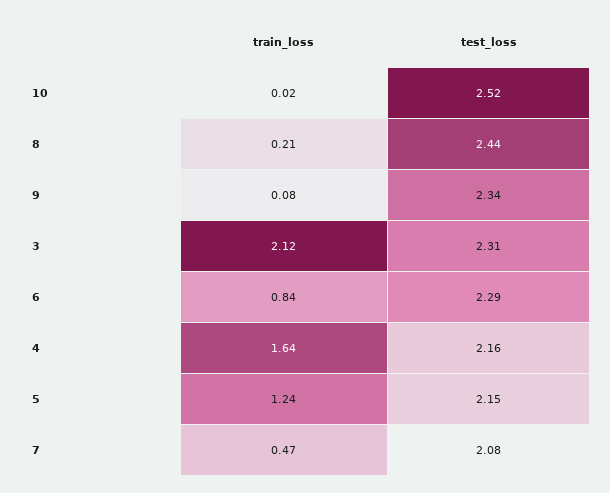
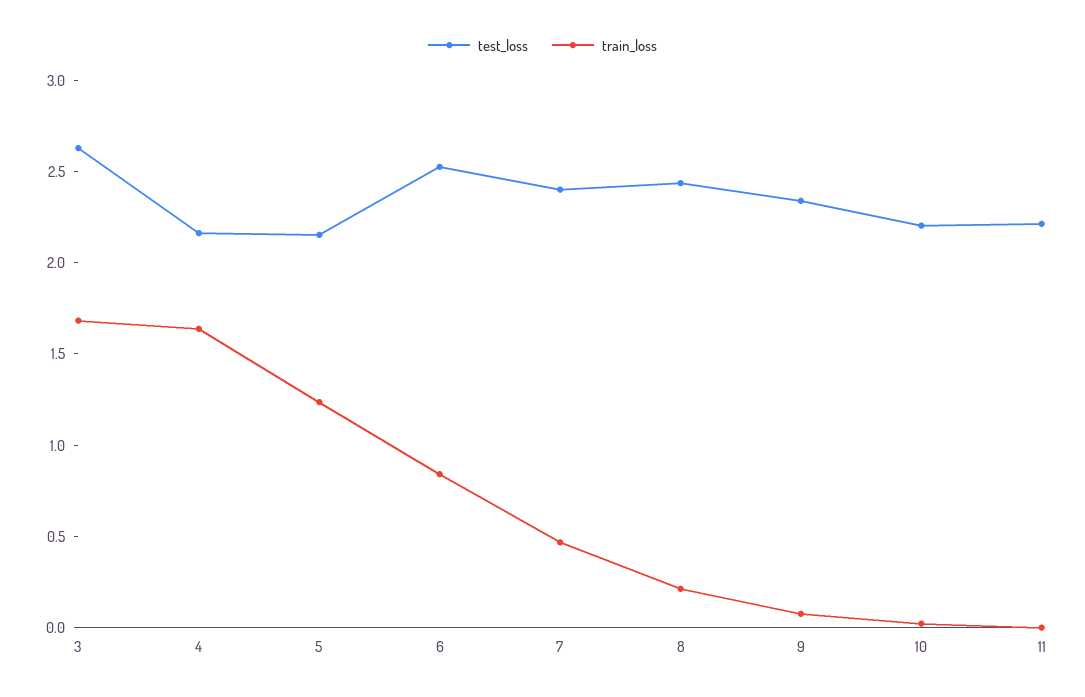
test_loss, 10: 2.52 -> 2.2
train_loss, 3: 2.12 -> 1.7
test_loss, 3: 2.31 -> 2.6
test_loss, 6: 2.29 -> 2.5
test_loss, 7: 2.08 -> 2.4
test_loss, 11: none -> 2.2
train_loss, 11: none -> 0

